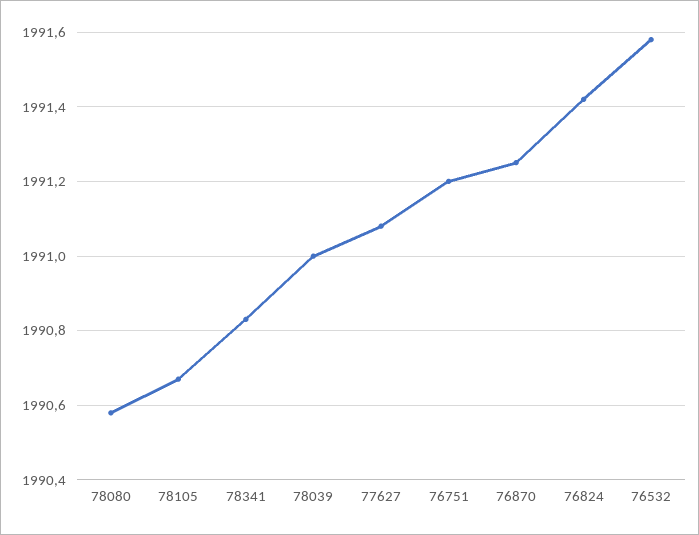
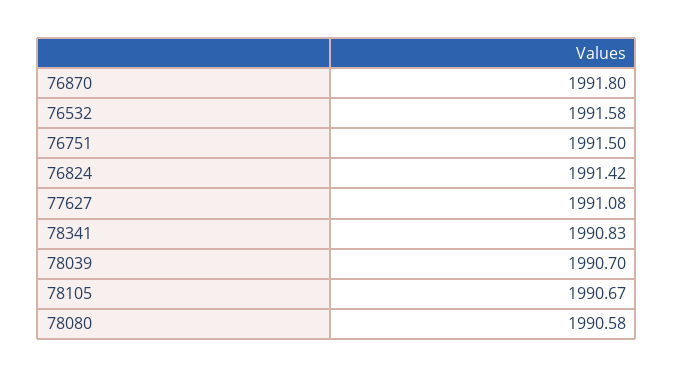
78039: 1991 -> 1990.7
76751: 1991.2 -> 1991.5
76870: 1991.25 -> 1991.8

